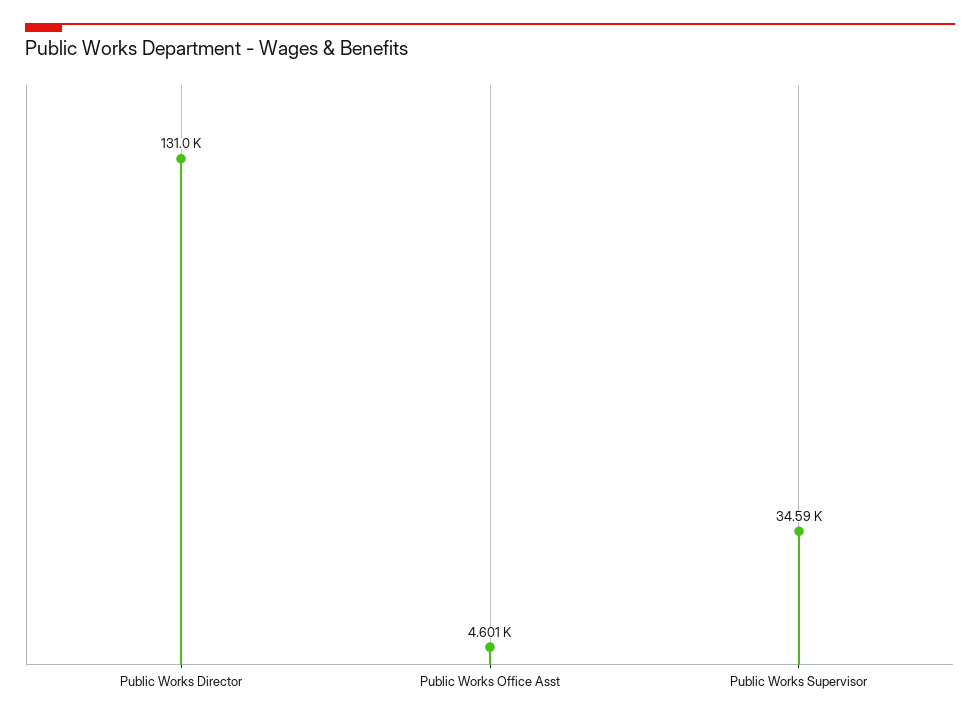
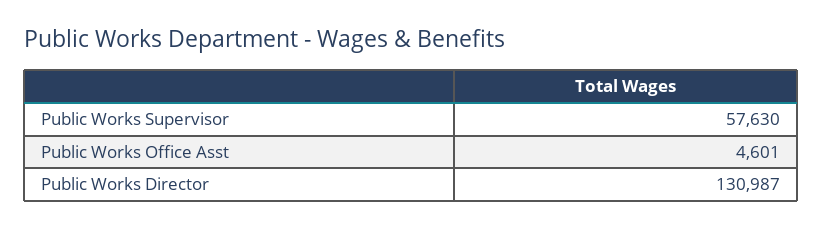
Public Works Supervisor: 34590 -> 57630

